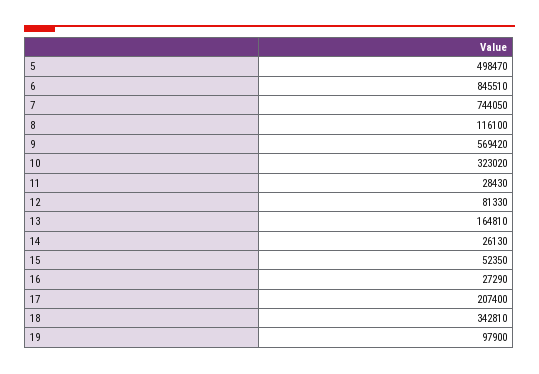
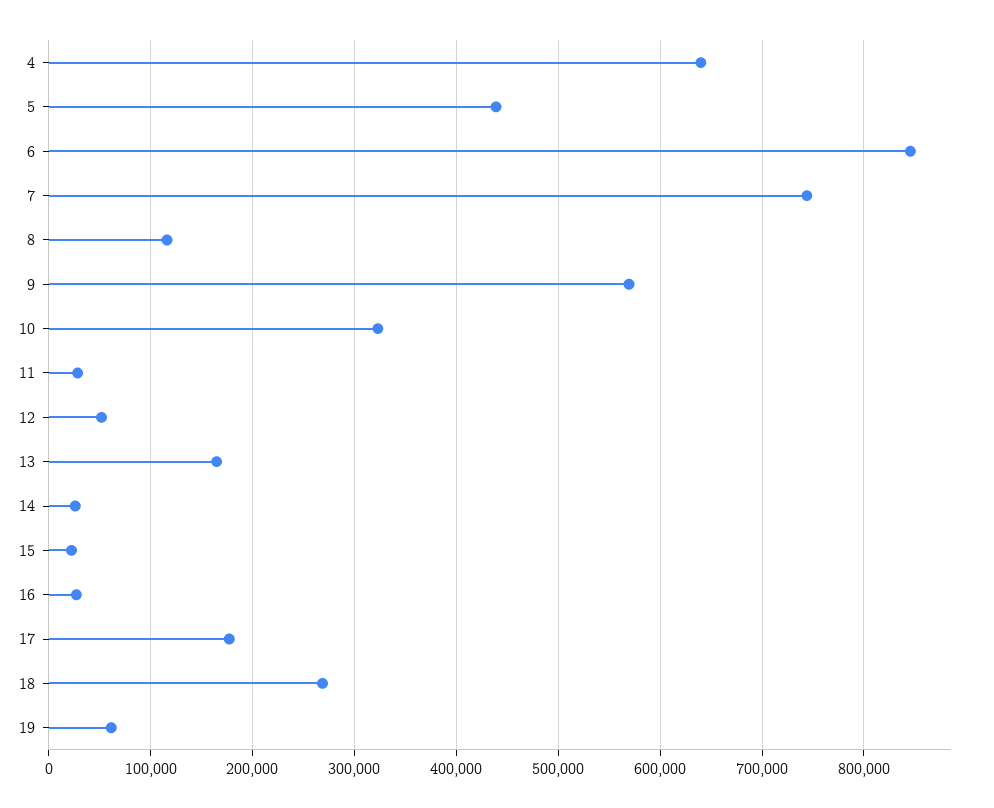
5: 498470 -> 440000
12: 81330 -> 50000
15: 52350 -> 20000
17: 207400 -> 180000
18: 342810 -> 270000
19: 97900 -> 60000
4: none -> 640000

